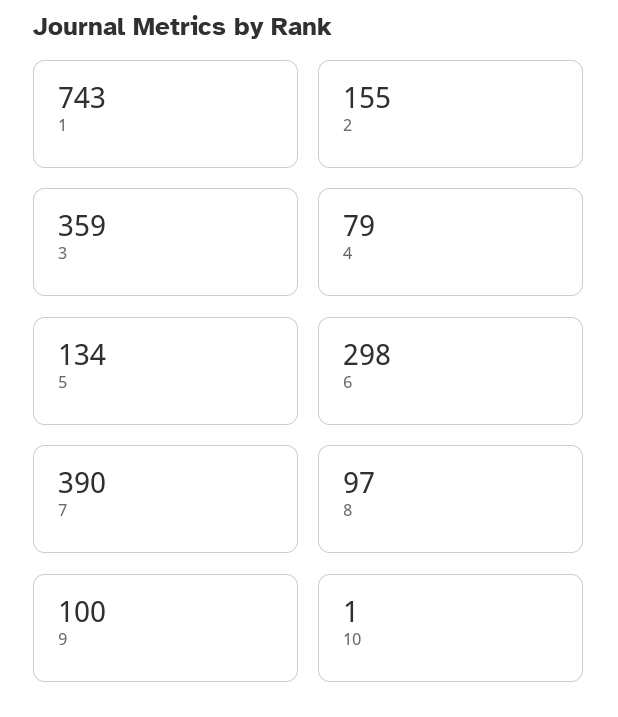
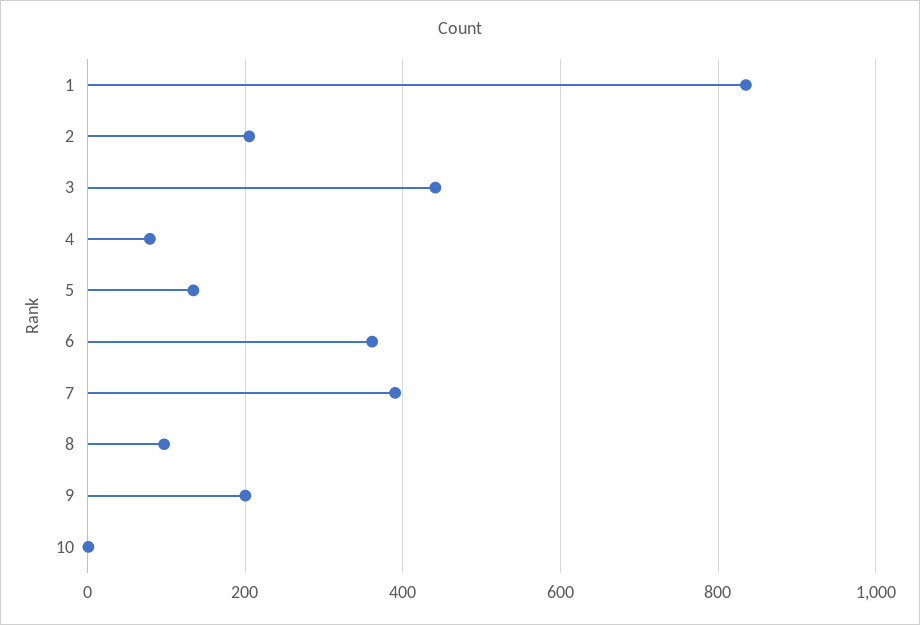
1: 743 -> 840
2: 155 -> 200
3: 359 -> 440
6: 298 -> 360
9: 100 -> 200

